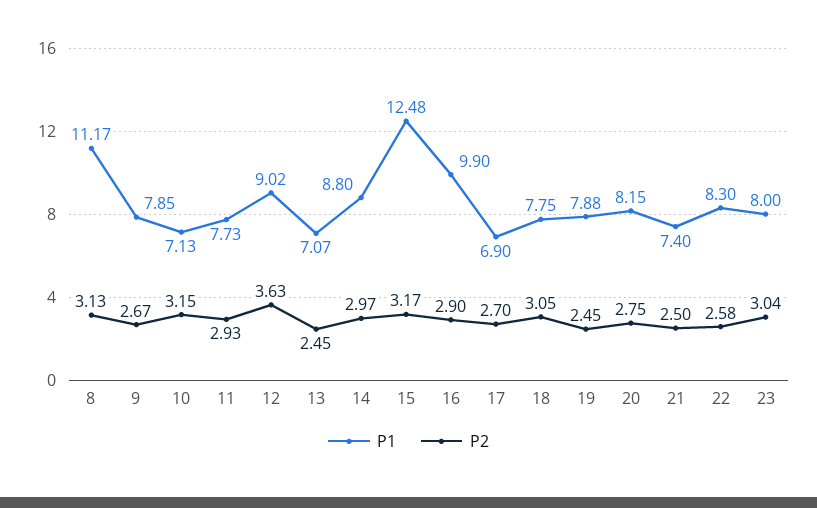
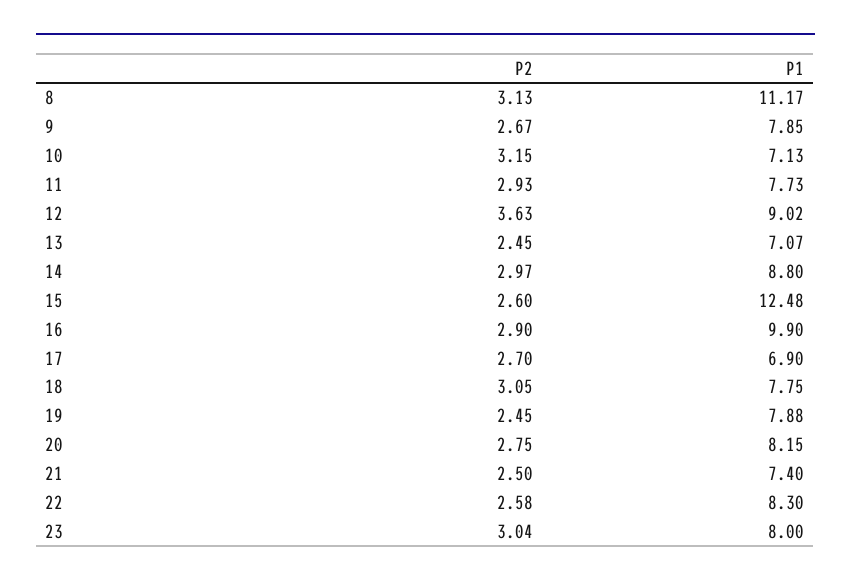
P2, 15: 3.17 -> 2.6

